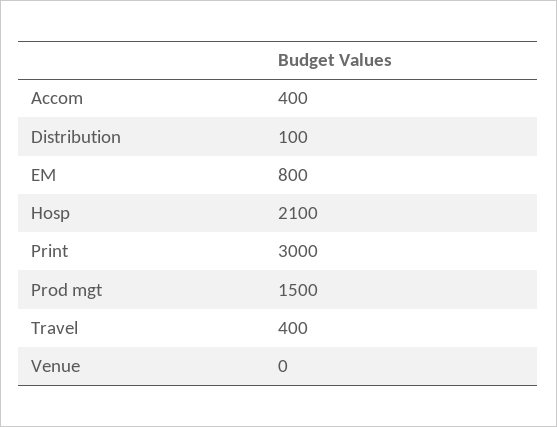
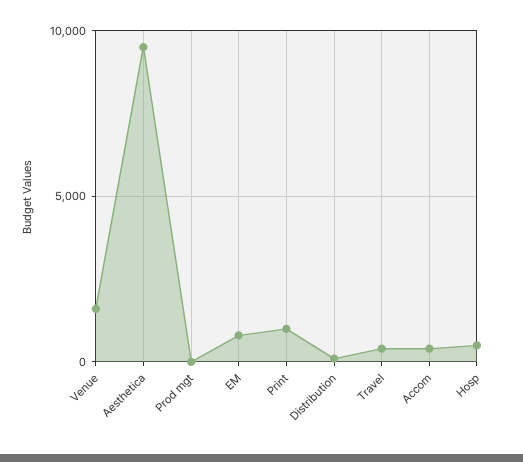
Hosp: 2100 -> 500
Print: 3000 -> 1000
Prod mgt: 1500 -> 0
Venue: 0 -> 1500
Aesthetica: none -> 9500

